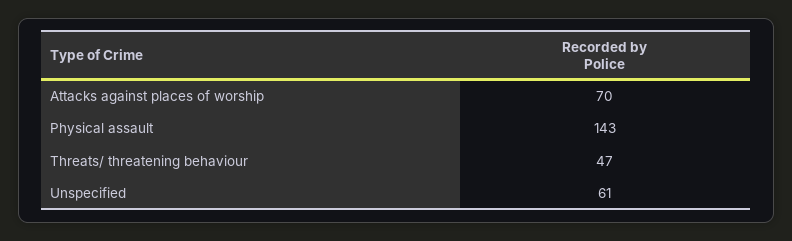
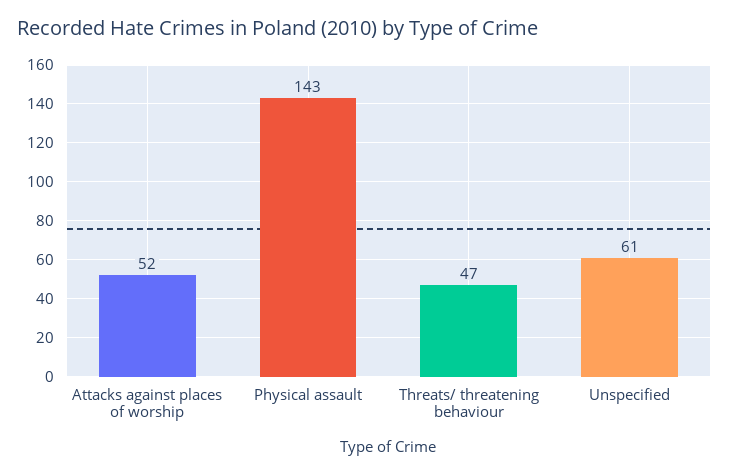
Attacks against places of worship: 70 -> 52

